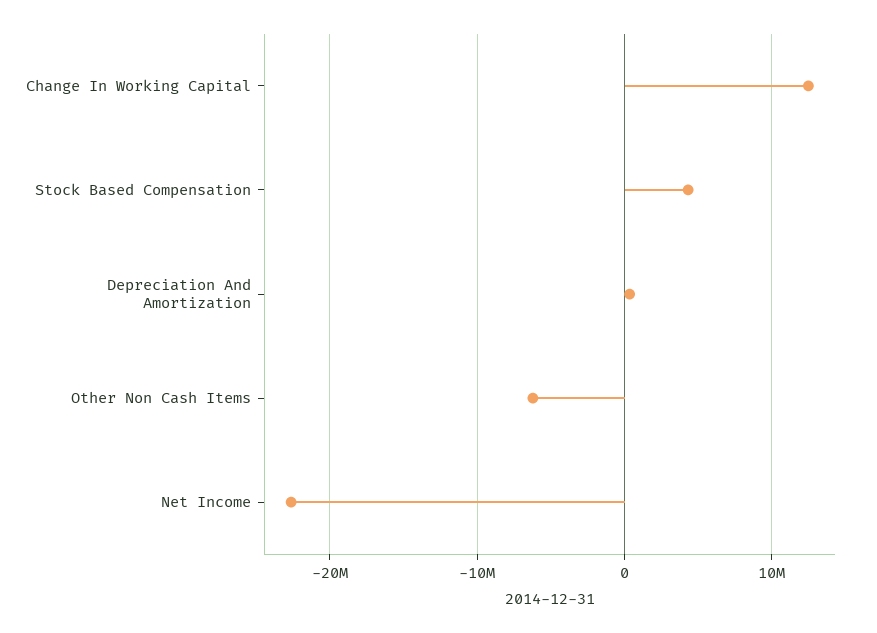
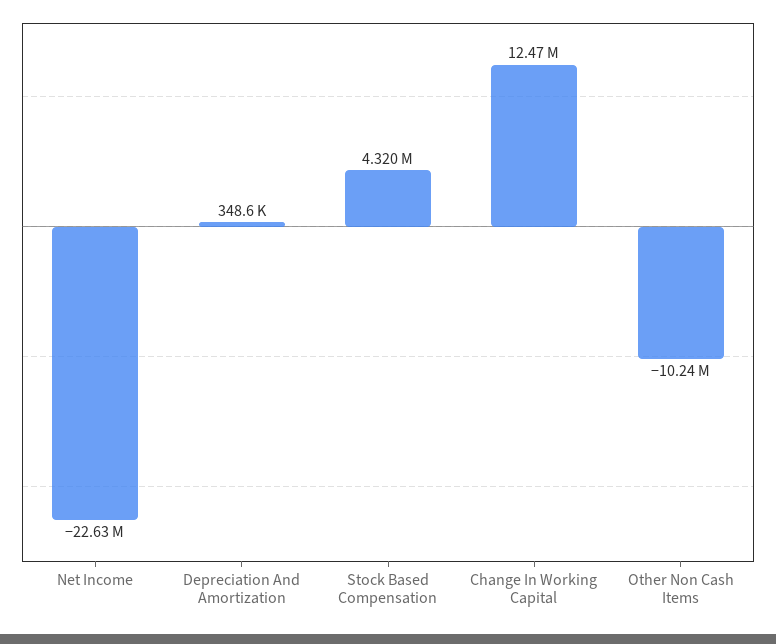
Other Non Cash Items: -6000000 -> -10240000

